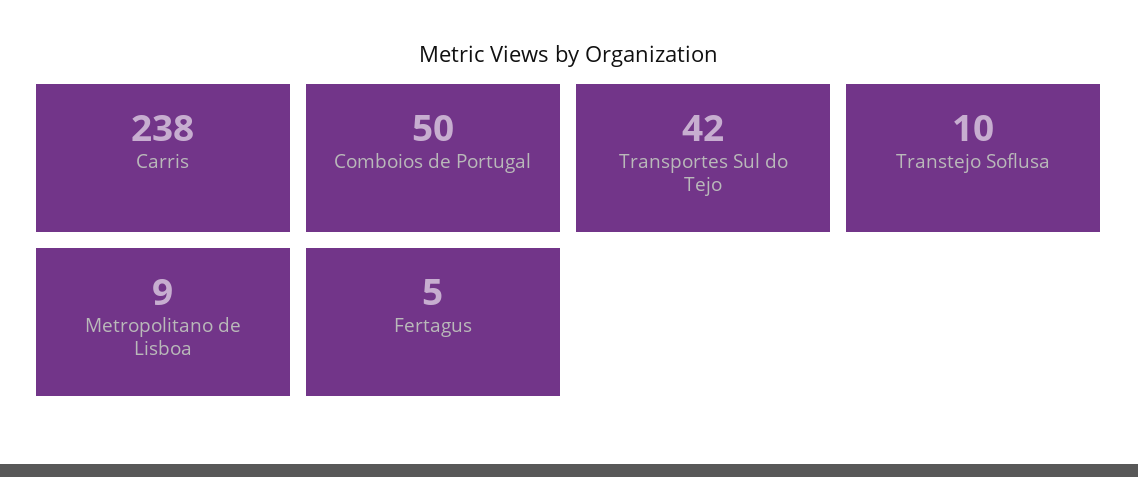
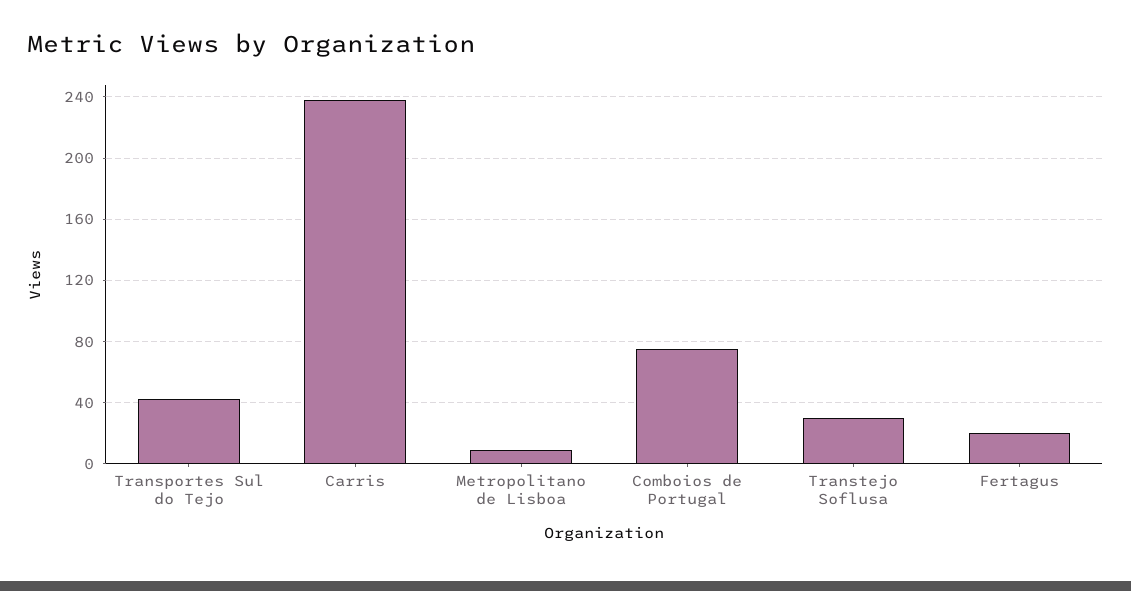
Comboios de Portugal: 50 -> 75
Transtejo Soflusa: 10 -> 30
Fertagus: 5 -> 20

